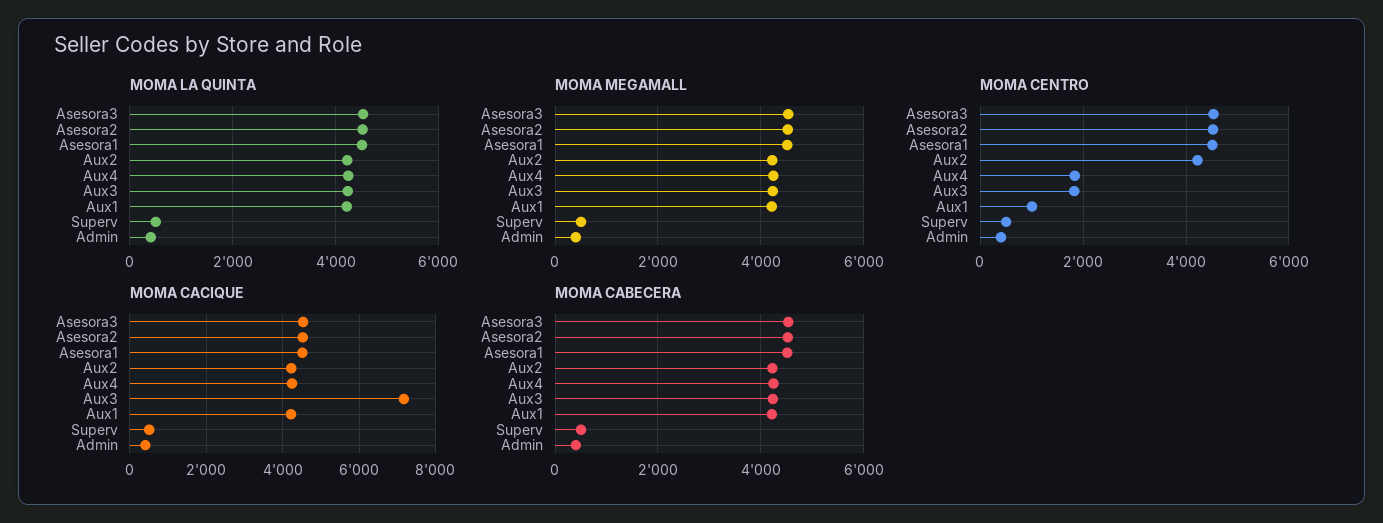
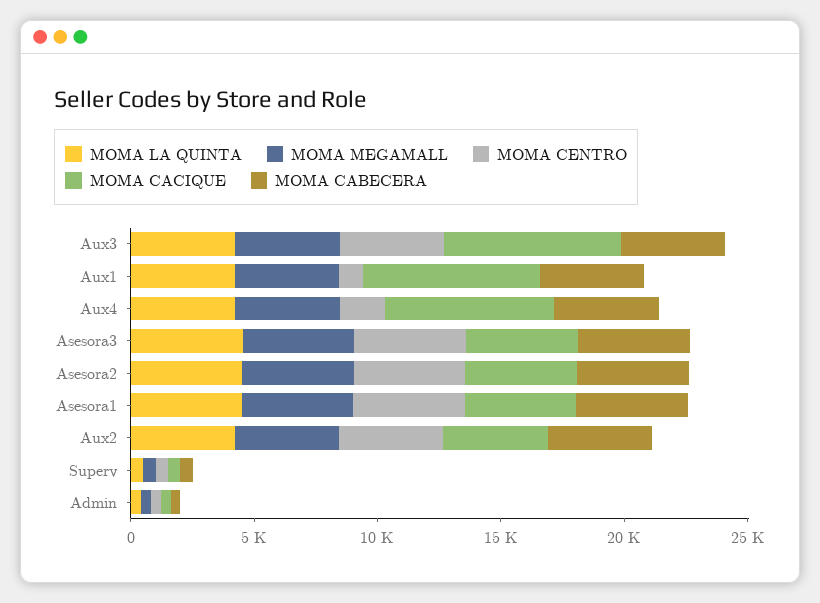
MOMA CENTRO, Aux3: 1800 -> 4000
MOMA CACIQUE, Aux4: 4200 -> 7000
MOMA CACIQUE, Aux1: 4200 -> 7000

